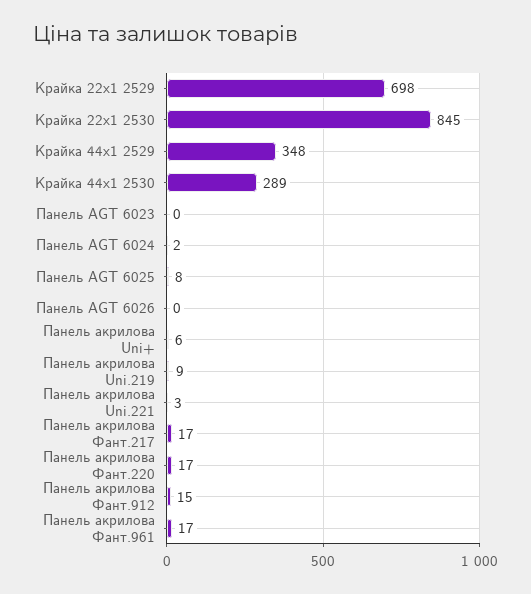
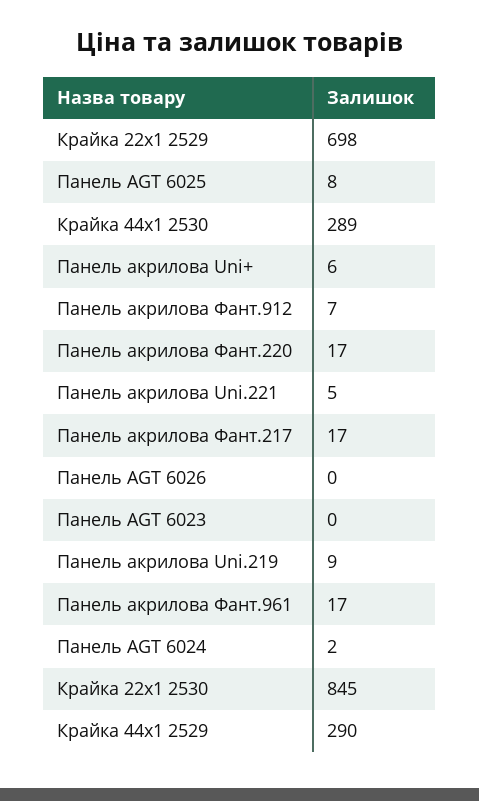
Крайка 44x1 2529: 348 -> 290
Панель акрилова Uni.221: 3 -> 5
Панель акрилова Фант.912: 15 -> 7

